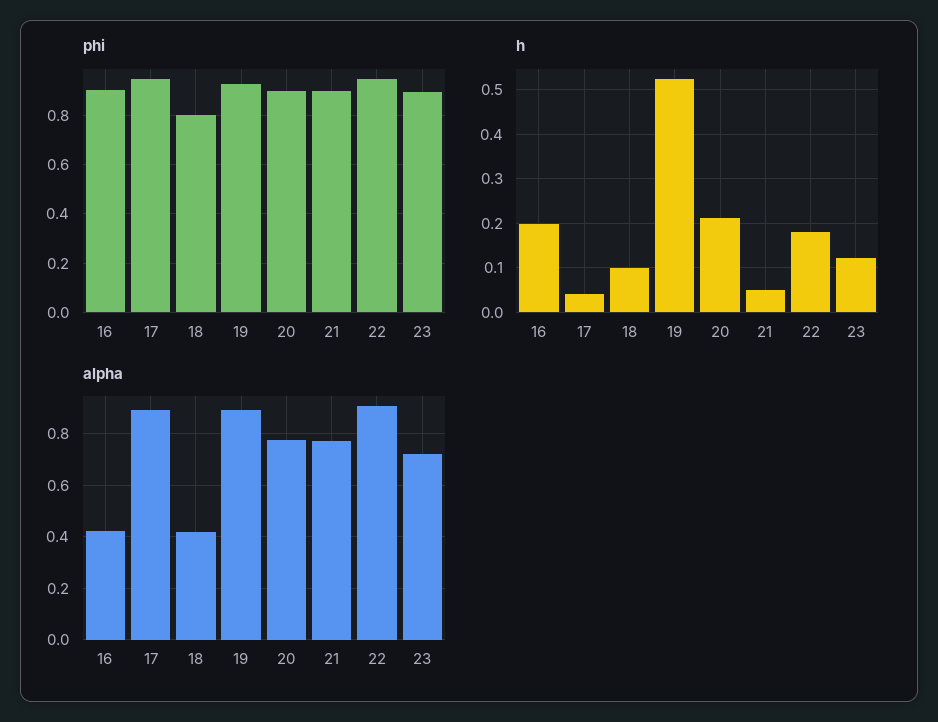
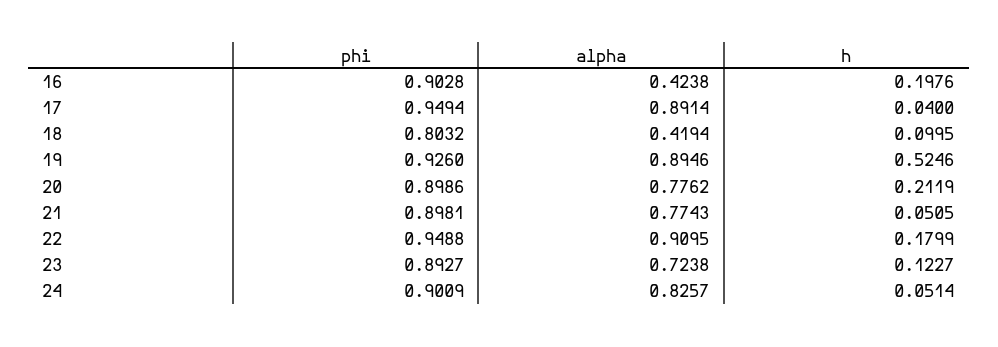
phi, 24: none -> 0.9009
alpha, 24: none -> 0.8257
h, 24: none -> 0.0514

